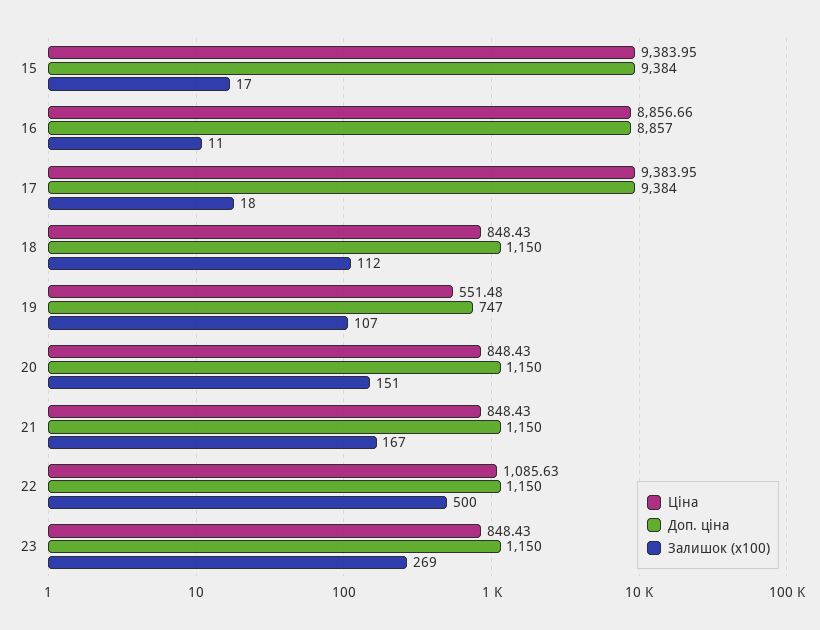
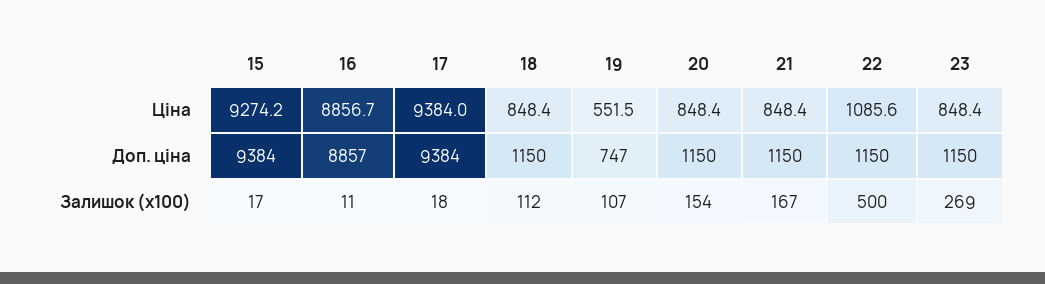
Ціна, 15: 9383.95 -> 9274.2
Залишок (x100), 20: 151 -> 154

